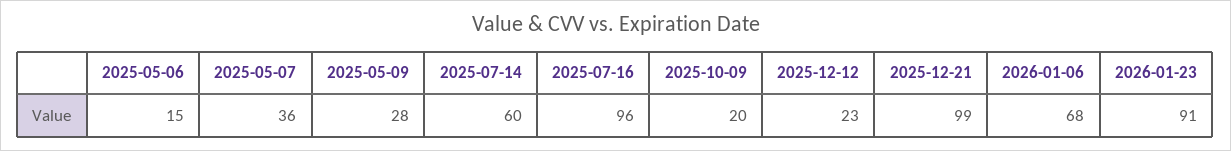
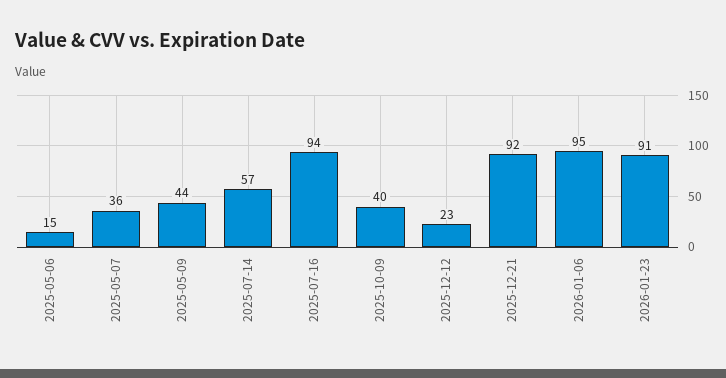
2025-05-09: 28 -> 44
2025-07-14: 60 -> 57
2025-07-16: 96 -> 94
2025-10-09: 20 -> 40
2025-12-21: 99 -> 92
2026-01-06: 68 -> 95

